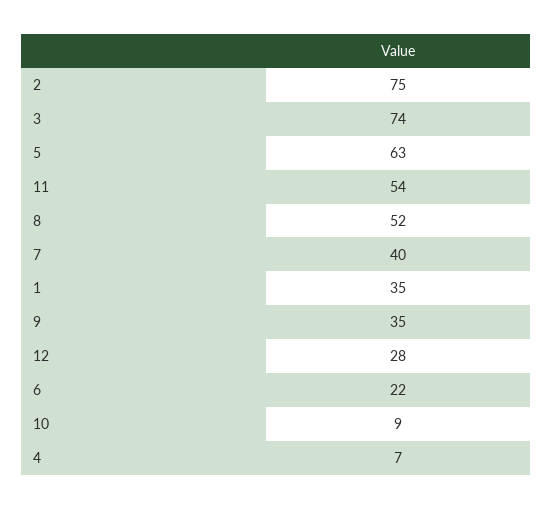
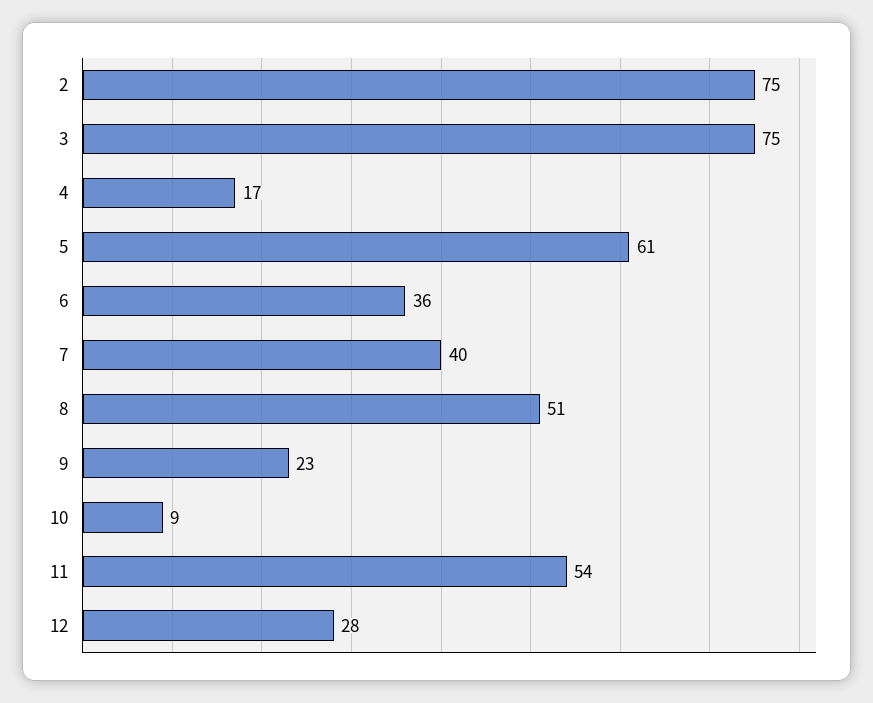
3: 74 -> 75
5: 63 -> 61
8: 52 -> 51
1: 35 -> none
9: 35 -> 23
6: 22 -> 36
4: 7 -> 17

